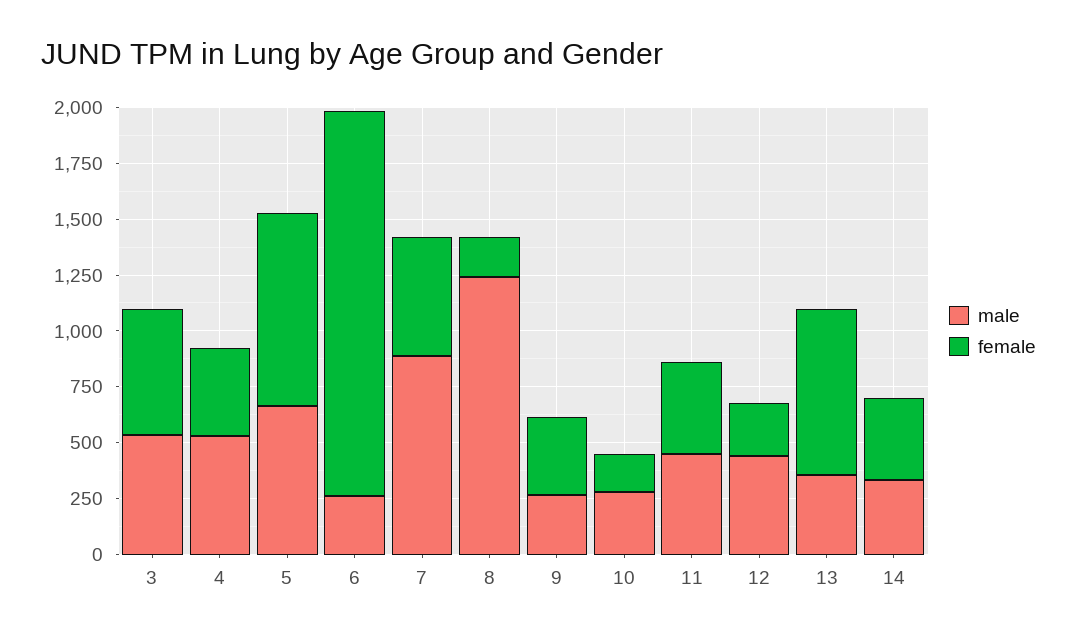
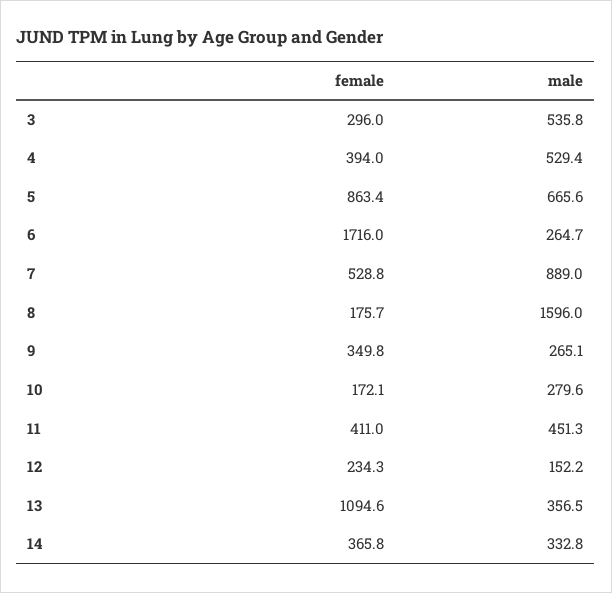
female, 3: 550 -> 296
male, 8: 1250 -> 1596
male, 12: 450 -> 152.2
female, 13: 750 -> 1094.6

